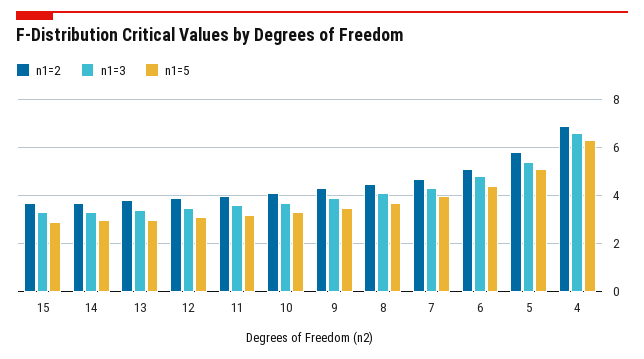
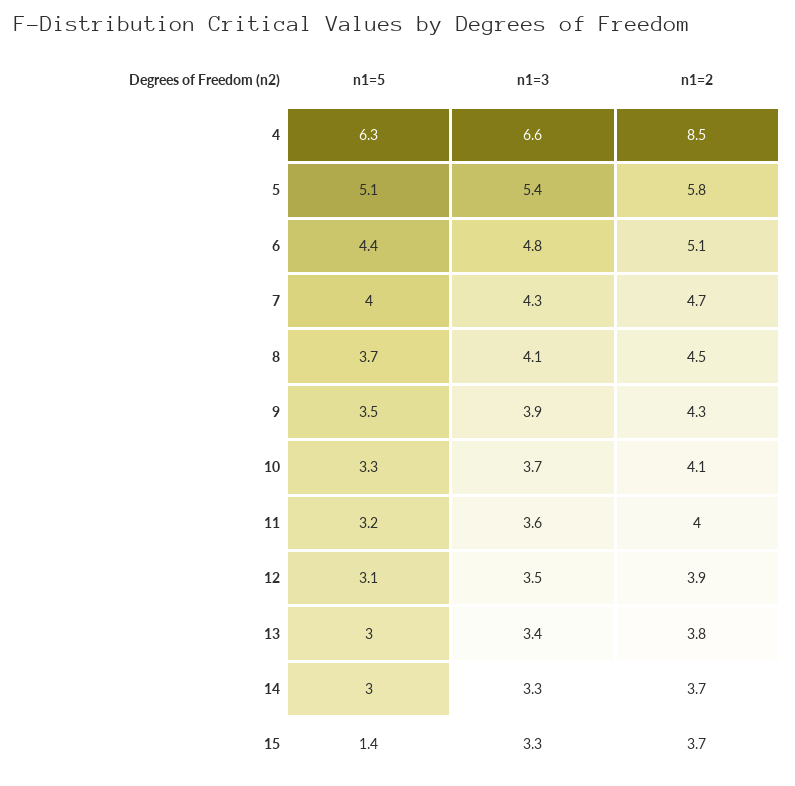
n1=5, 15: 3 -> 1.4
n1=2, 4: 7 -> 8.5

